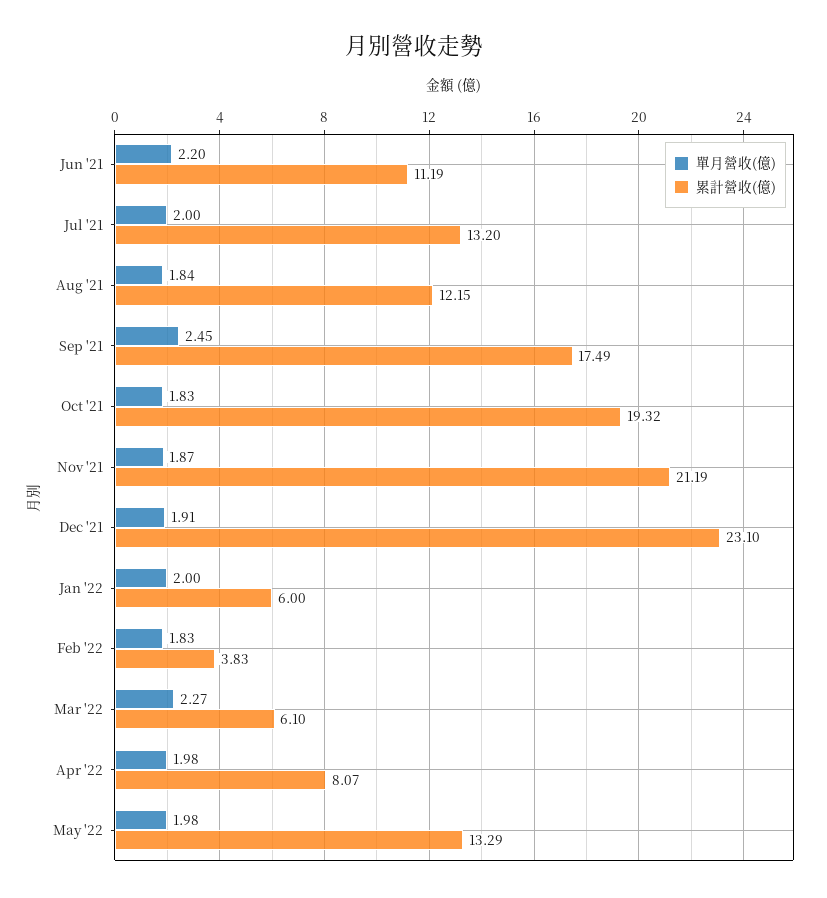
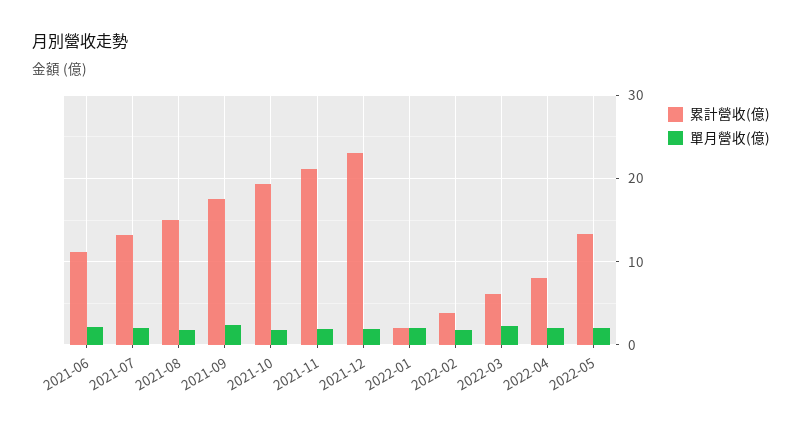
累計營收(億), Aug '21: 12.15 -> 15
累計營收(億), Jan '22: 6 -> 2

